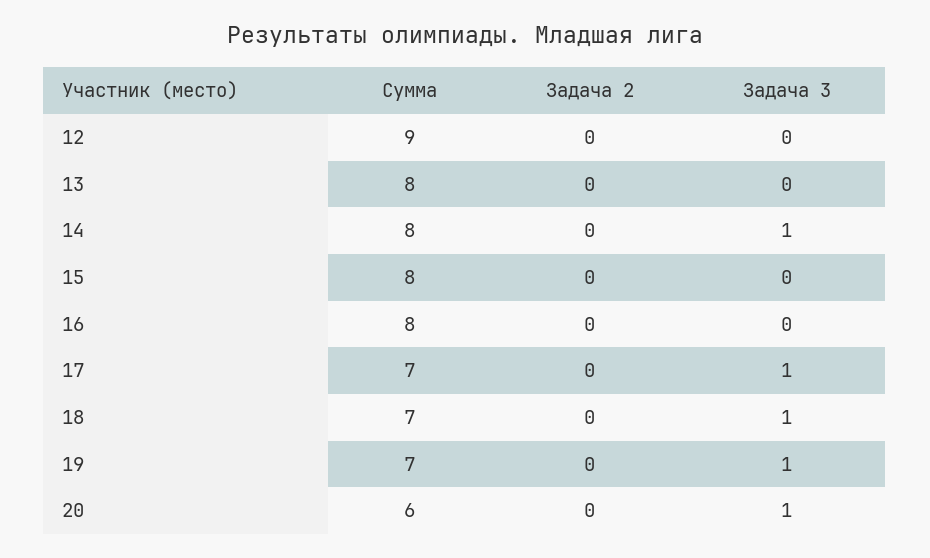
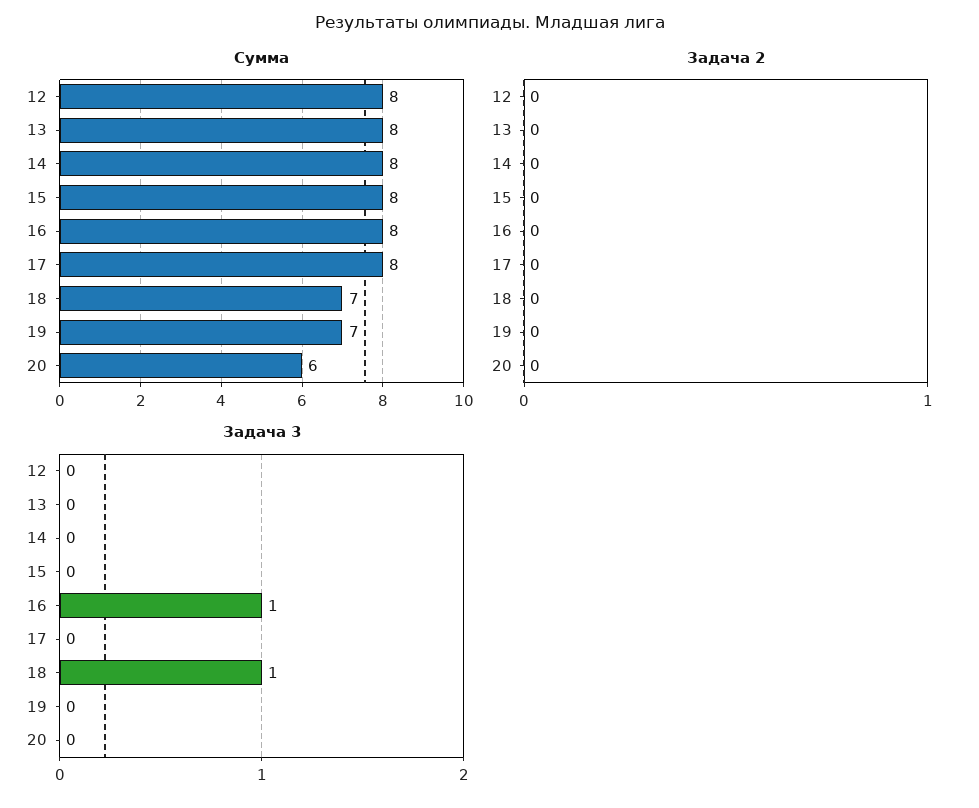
Сумма, 12: 9 -> 8
Задача 3, 14: 1 -> 0
Задача 3, 16: 0 -> 1
Сумма, 17: 7 -> 8
Задача 3, 17: 1 -> 0
Задача 3, 19: 1 -> 0
Задача 3, 20: 1 -> 0

